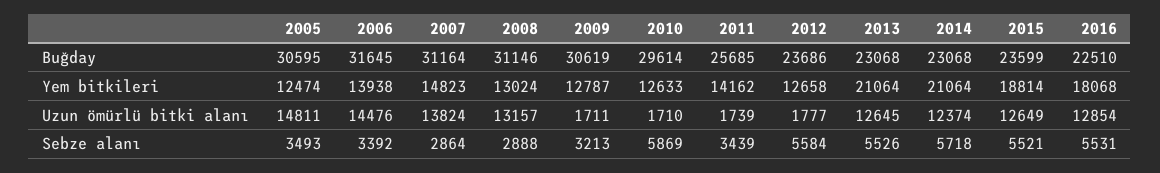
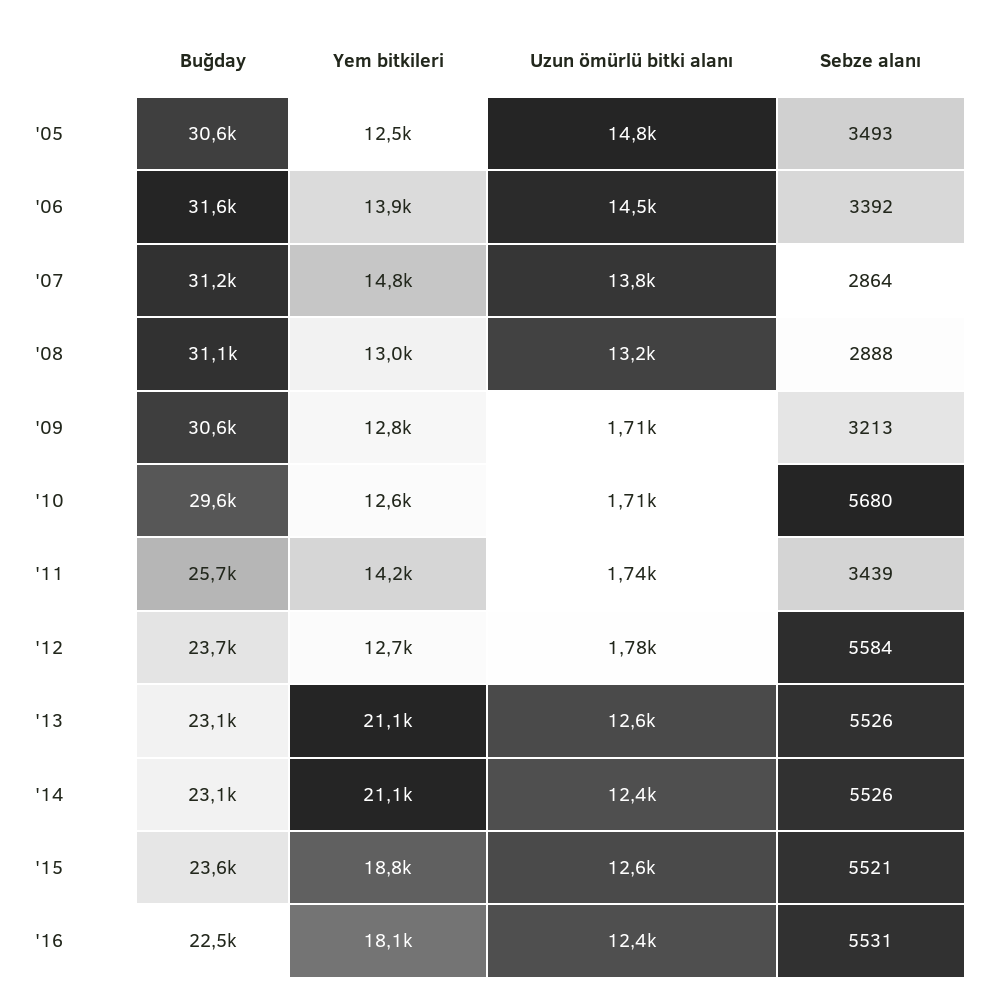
2016, Uzun ömürlü bitki alanı: 12854 -> 12400
2010, Sebze alanı: 5869 -> 5680
2014, Sebze alanı: 5718 -> 5526

